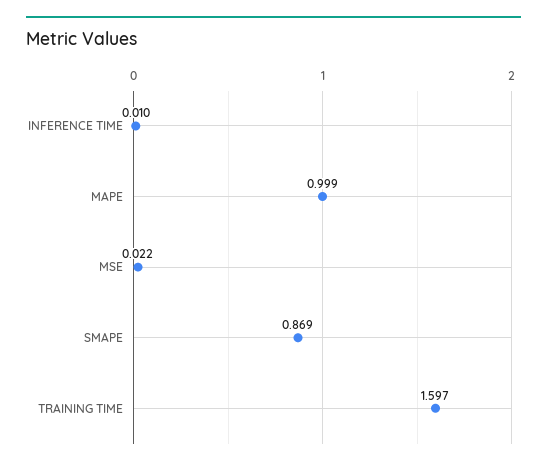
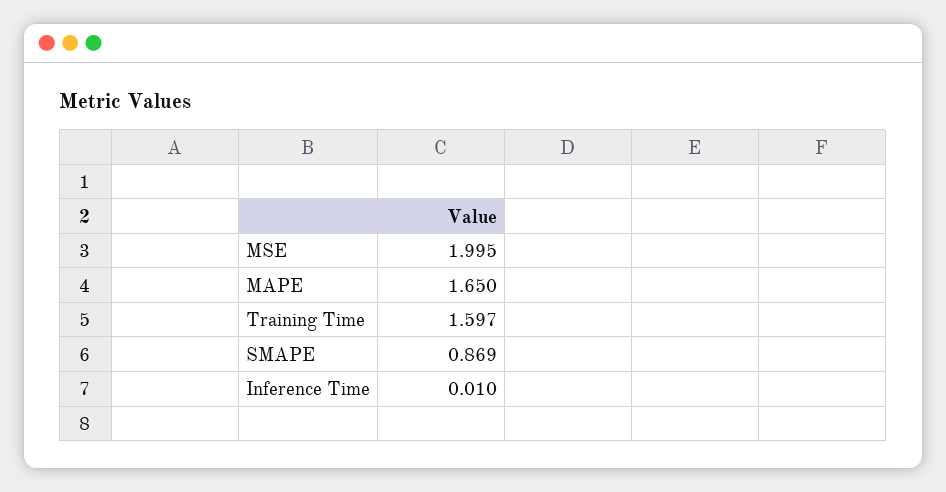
MAPE: 0.999 -> 1.65
MSE: 0.022 -> 1.995

